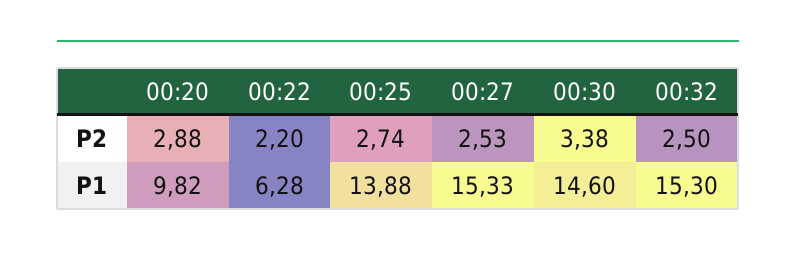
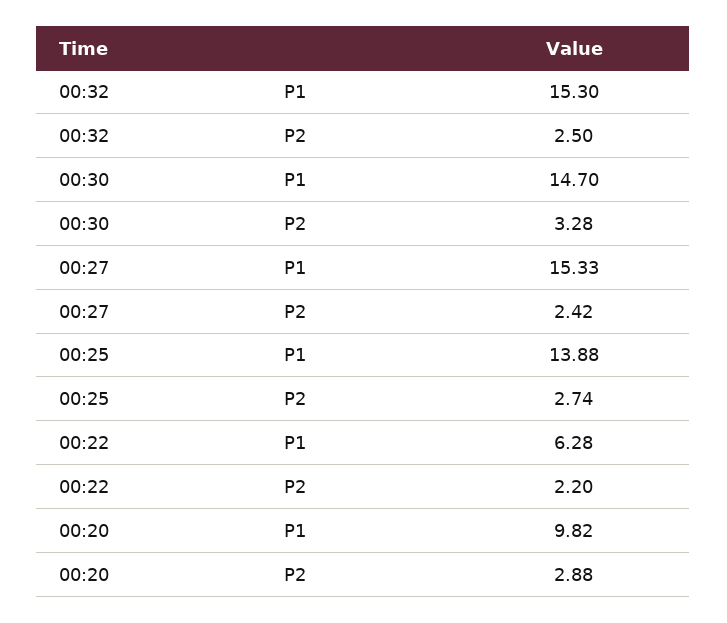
00:27, P2: 2.53 -> 2.42
00:30, P2: 3.38 -> 3.28
00:30, P1: 14.6 -> 14.7

